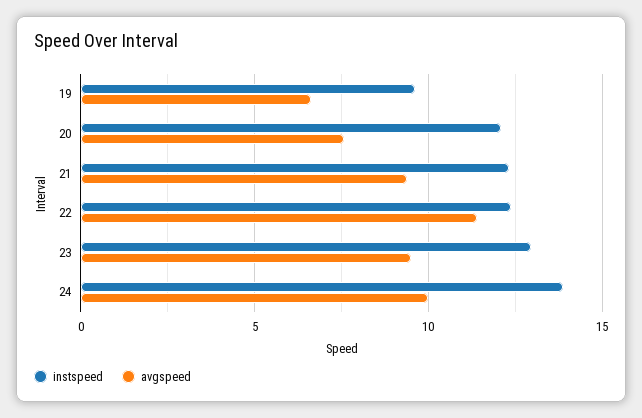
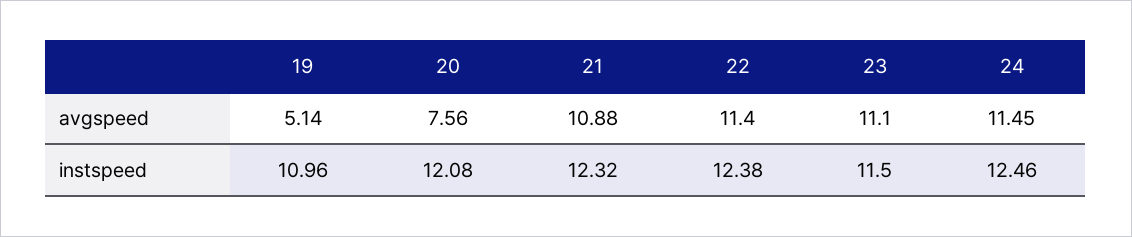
instspeed, 19: 9.5 -> 10.96
avgspeed, 19: 6.5 -> 5.14
avgspeed, 21: 9.5 -> 10.88
instspeed, 23: 13 -> 11.5
avgspeed, 23: 9.5 -> 11.1
instspeed, 24: 14 -> 12.46
avgspeed, 24: 10 -> 11.45

